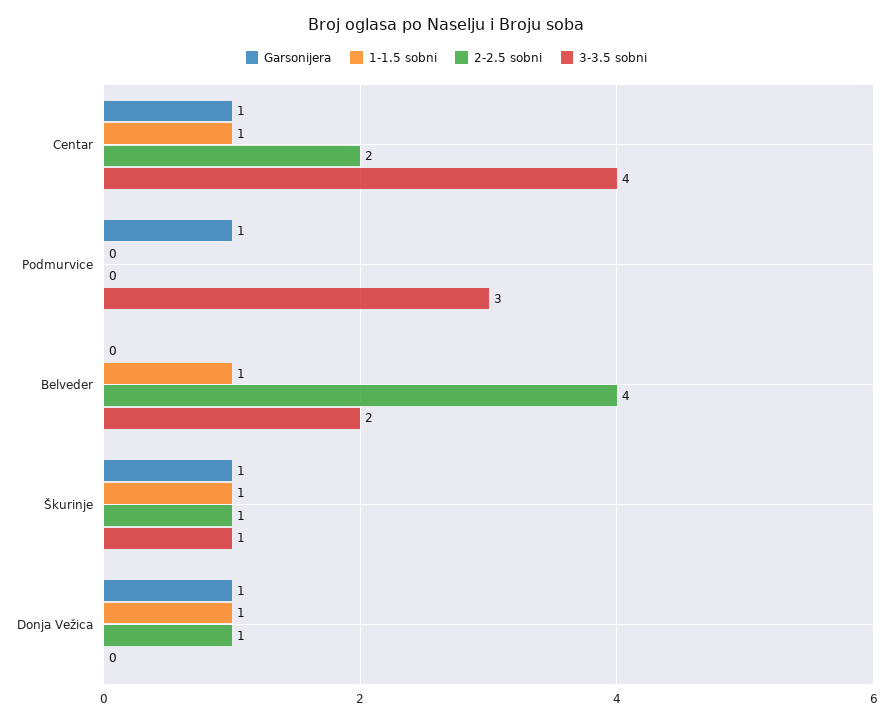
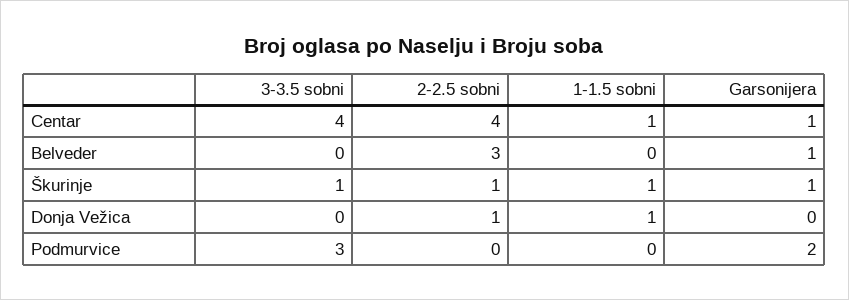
2-2.5 sobni, Centar: 2 -> 4
Garsonijera, Podmurvice: 1 -> 2
Garsonijera, Belveder: 0 -> 1
1-1.5 sobni, Belveder: 1 -> 0
2-2.5 sobni, Belveder: 4 -> 3
3-3.5 sobni, Belveder: 2 -> 0
Garsonijera, Donja Vežica: 1 -> 0

